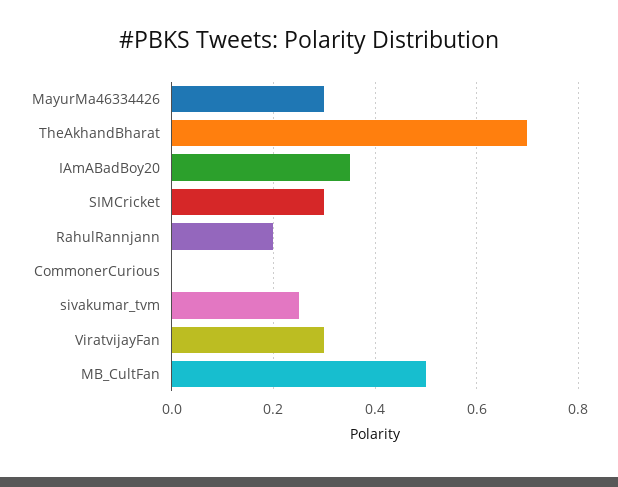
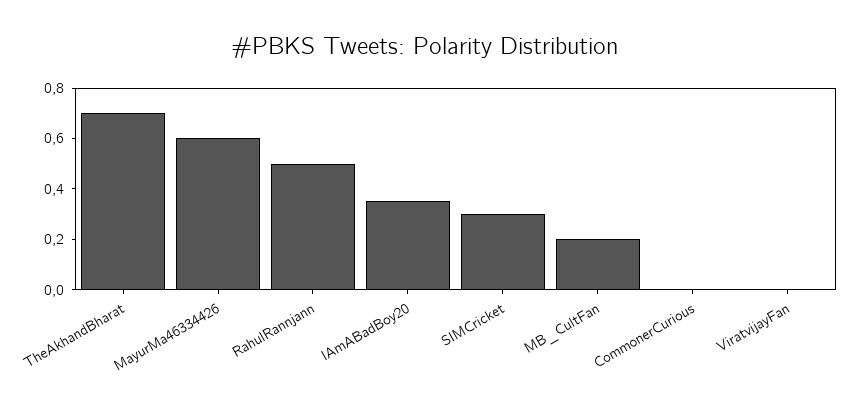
MayurMa46334426: 0.3 -> 0.6
RahulRannjann: 0.2 -> 0.5
sivakumar_tvm: 0.25 -> none
ViratvijayFan: 0.3 -> 0
MB_CultFan: 0.5 -> 0.2

